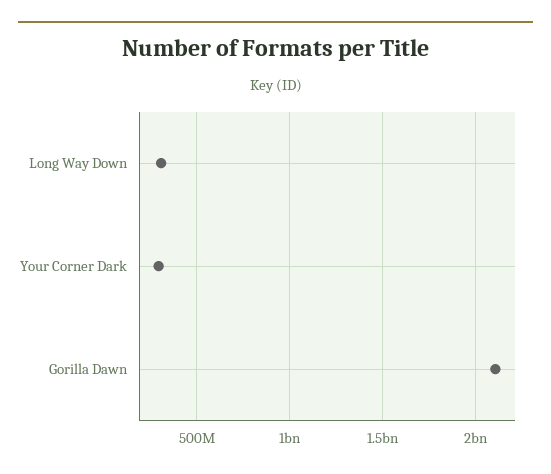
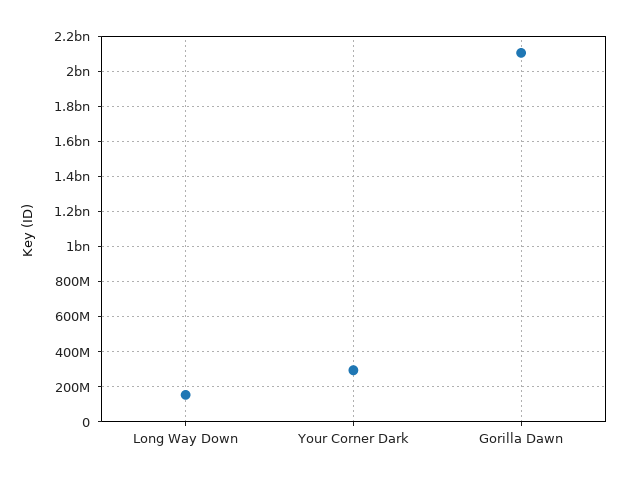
Long Way Down: 300000000 -> 150000000

